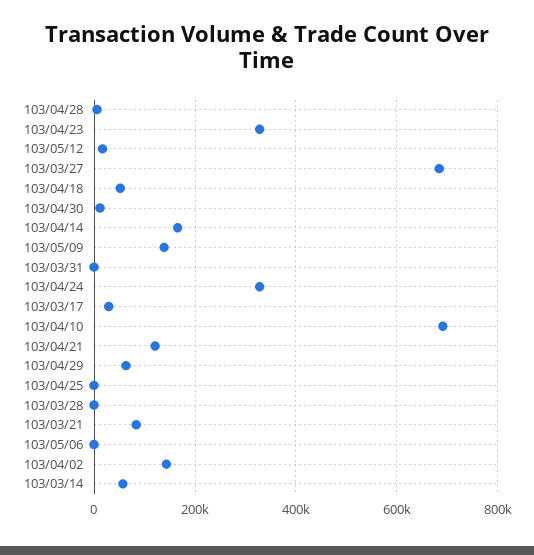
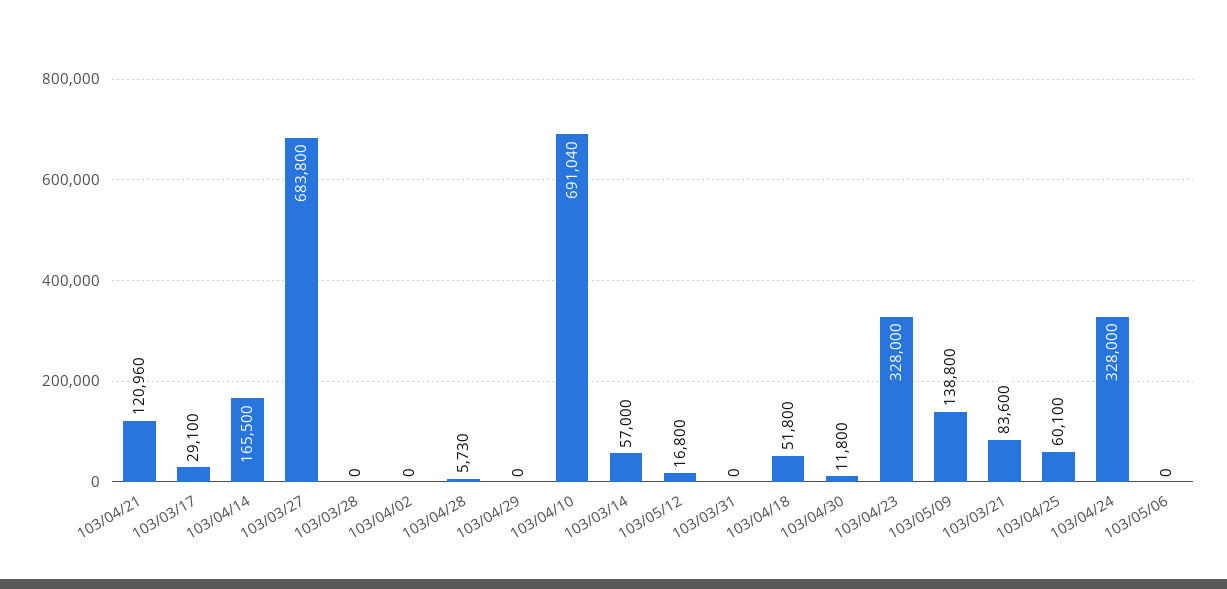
103/04/29: 60000 -> 0
103/04/25: 0 -> 60100
103/04/02: 140000 -> 0

